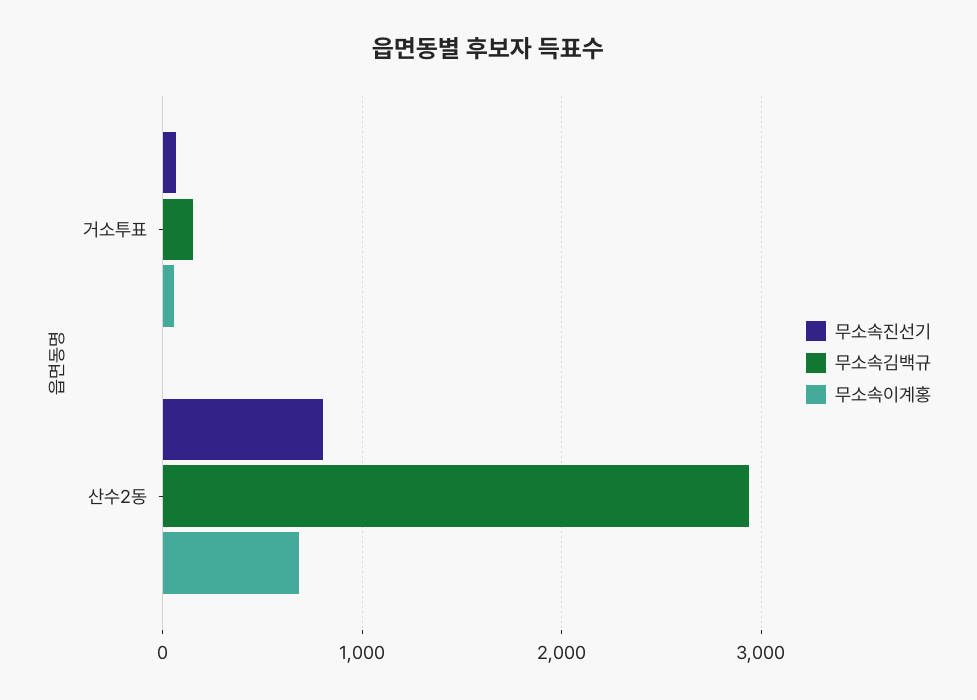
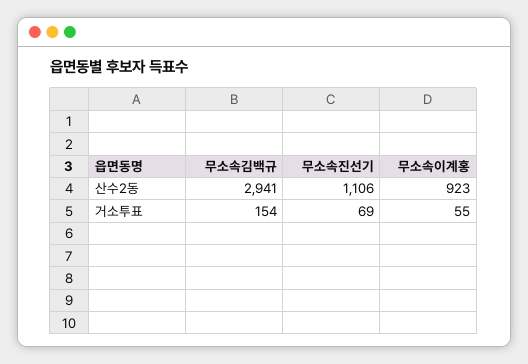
무소속진선기, 산수2동: 800 -> 1106
무소속이계홍, 산수2동: 700 -> 923

